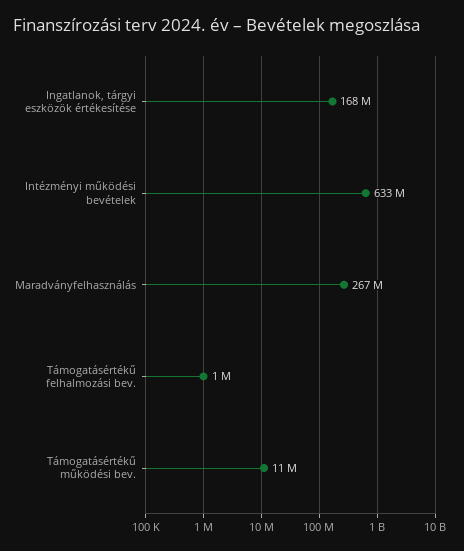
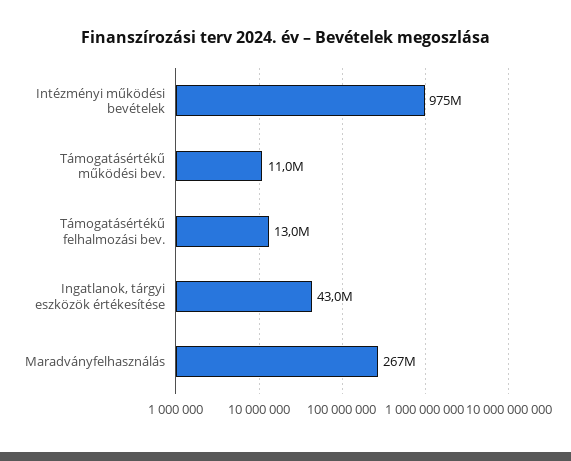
Ingatlanok, tárgyi eszközök értékesítése: 168000000 -> 43000000
Intézményi működési bevételek: 633000000 -> 975000000
Támogatásértékű felhalmozási bev.: 1000000 -> 13000000

